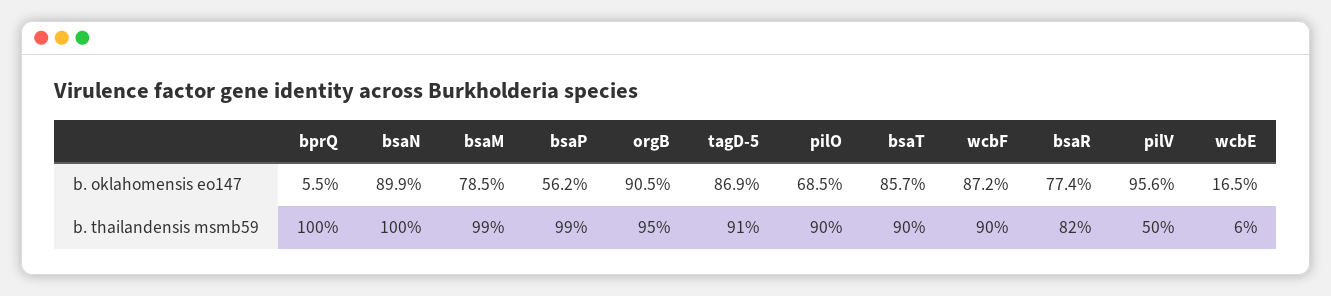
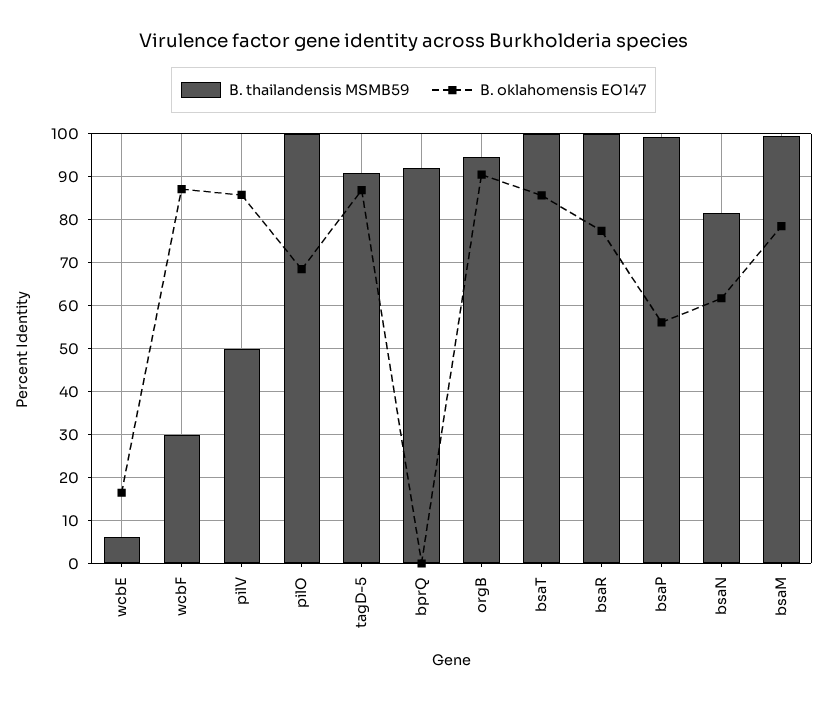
b. oklahomensis eo147, bprQ: 5.5 -> 0
b. oklahomensis eo147, bsaN: 89.9 -> 62
b. oklahomensis eo147, pilV: 95.6 -> 86
b. thailandensis msmb59, bprQ: 100 -> 92
b. thailandensis msmb59, bsaN: 100 -> 82
b. thailandensis msmb59, pilO: 90 -> 100
b. thailandensis msmb59, bsaT: 90 -> 100
b. thailandensis msmb59, wcbF: 90 -> 30
b. thailandensis msmb59, bsaR: 82 -> 100

